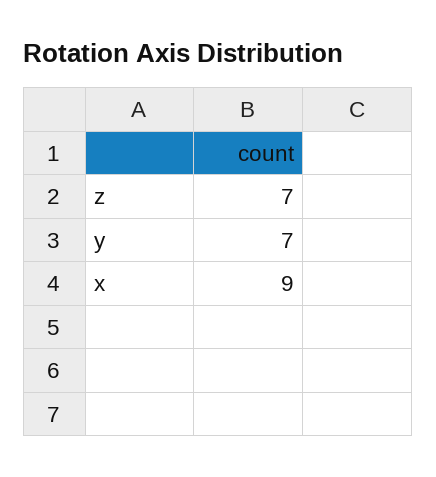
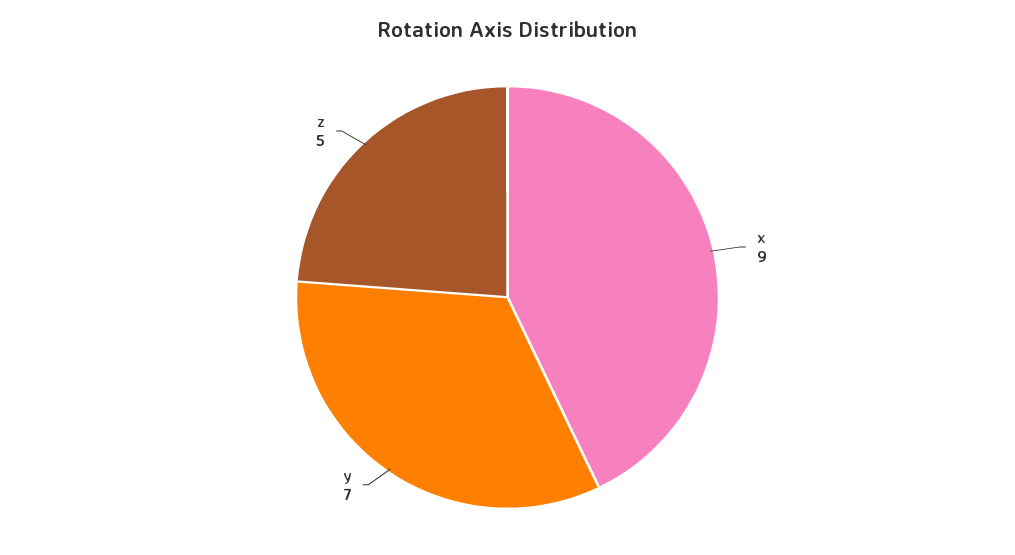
z: 7 -> 5

